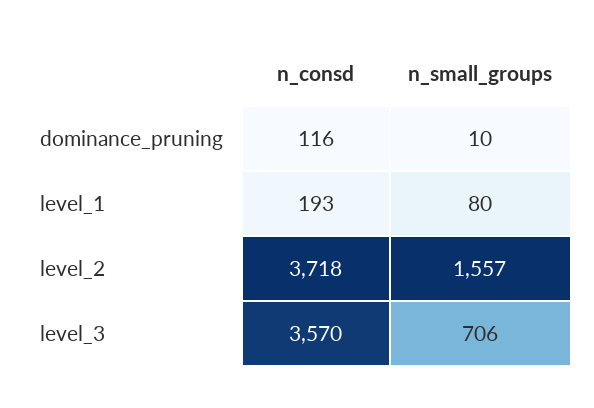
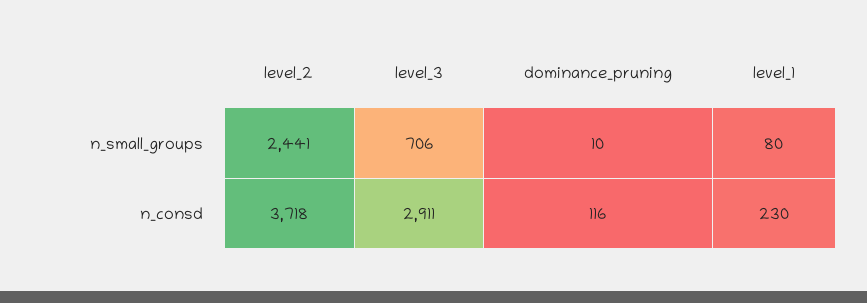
n_consd, level_1: 193 -> 230
n_small_groups, level_2: 1557 -> 2441
n_consd, level_3: 3570 -> 2911

